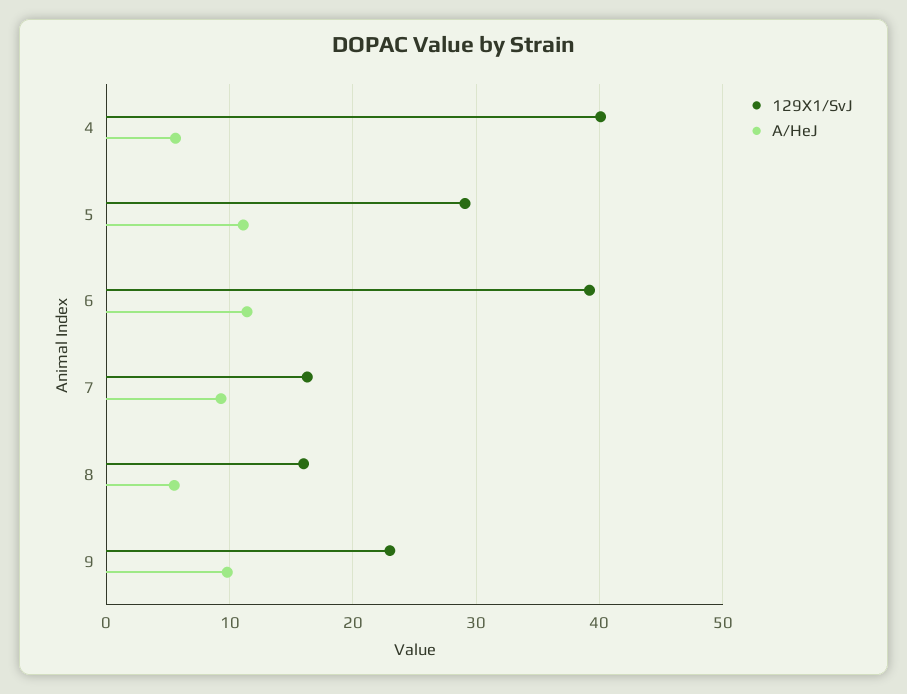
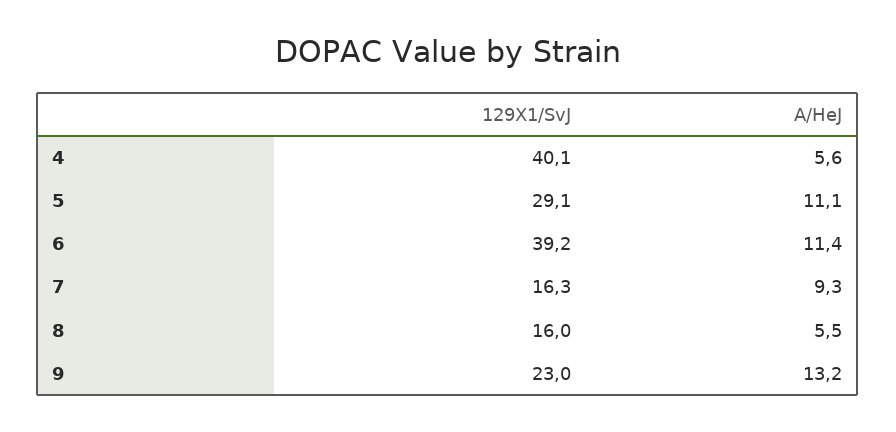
A/HeJ, 9: 10 -> 13.2

